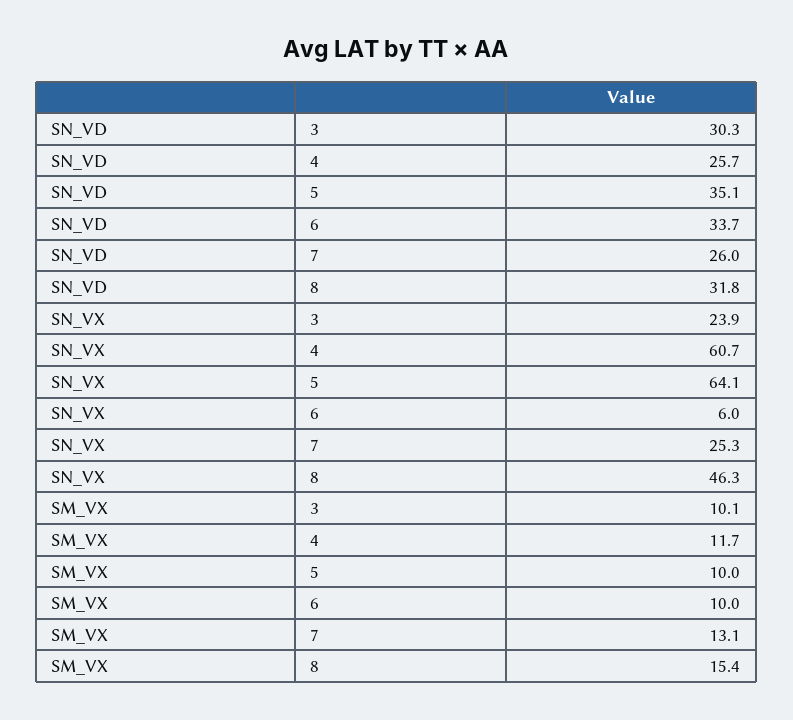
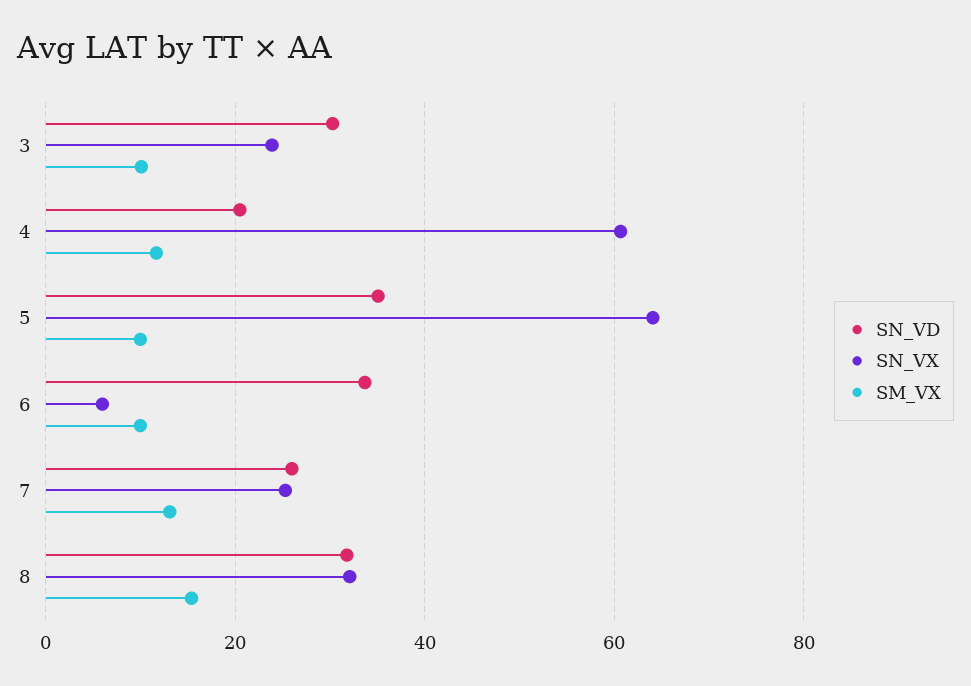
SN_VD, 4: 25.7 -> 20
SN_VX, 8: 46.3 -> 32

